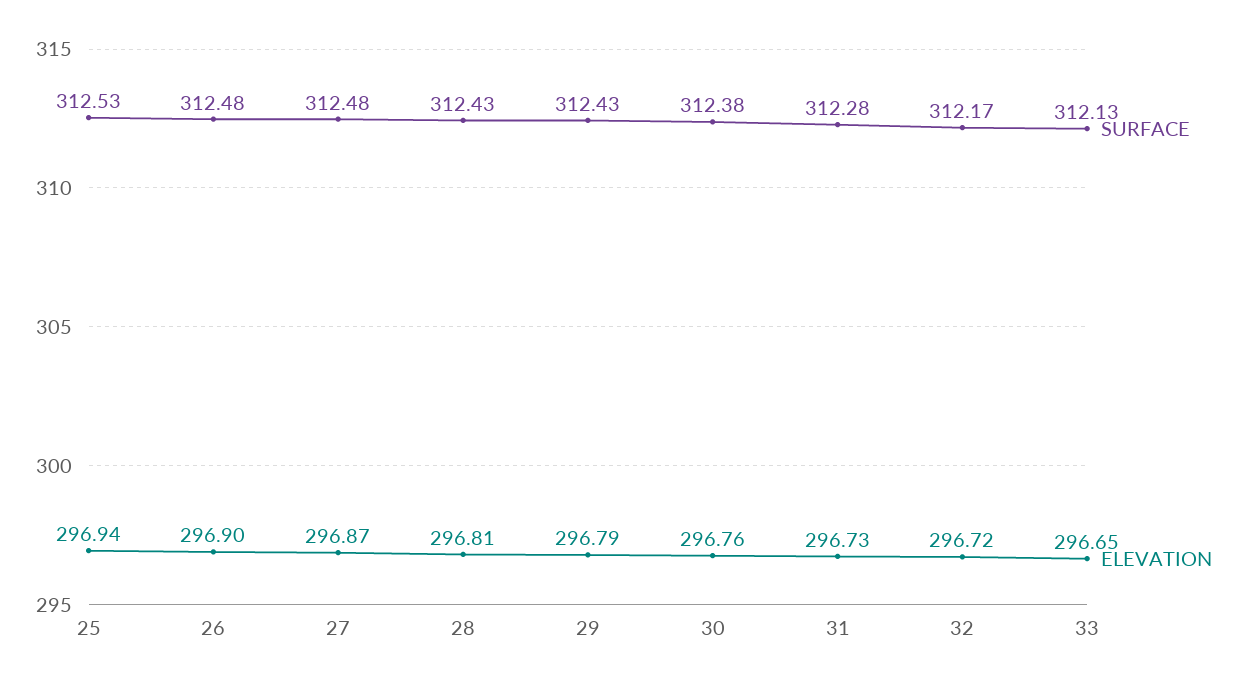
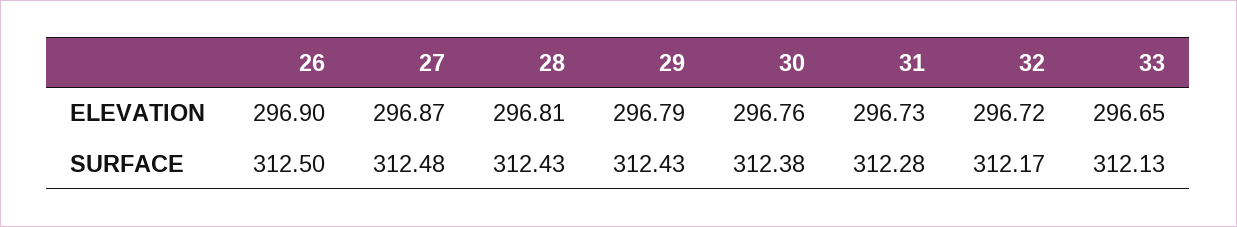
SURFACE, 25: 312.53 -> none
ELEVATION, 25: 296.94 -> none
SURFACE, 26: 312.48 -> 312.5

